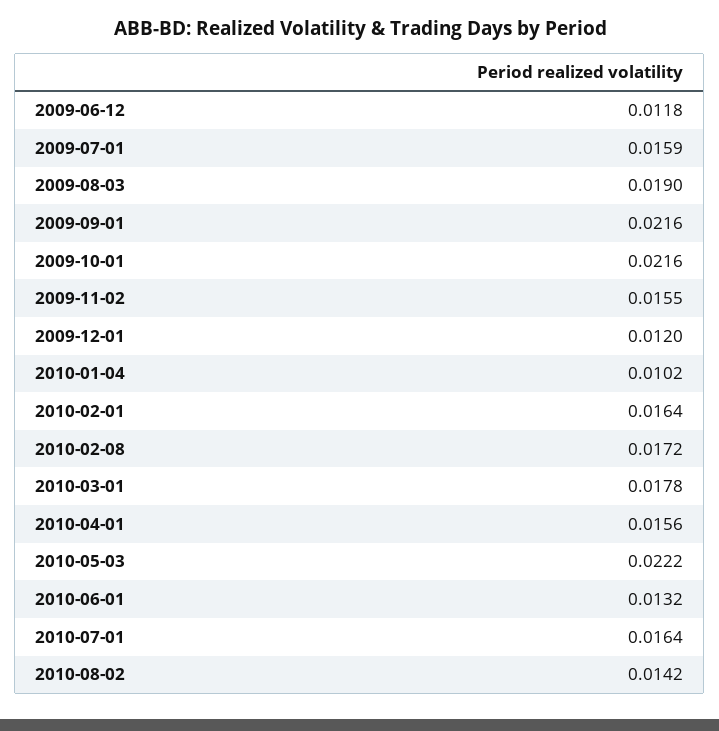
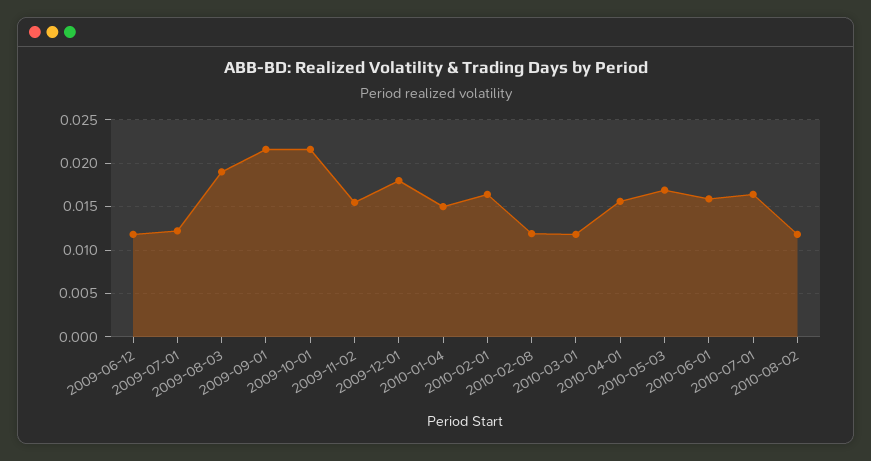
2009-07-01: 0.0159 -> 0.012
2009-12-01: 0.012 -> 0.018
2010-01-04: 0.0102 -> 0.015
2010-02-08: 0.0172 -> 0.012
2010-03-01: 0.0178 -> 0.012
2010-05-03: 0.0222 -> 0.017
2010-06-01: 0.0132 -> 0.016
2010-08-02: 0.0142 -> 0.012

